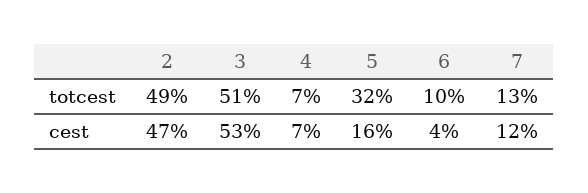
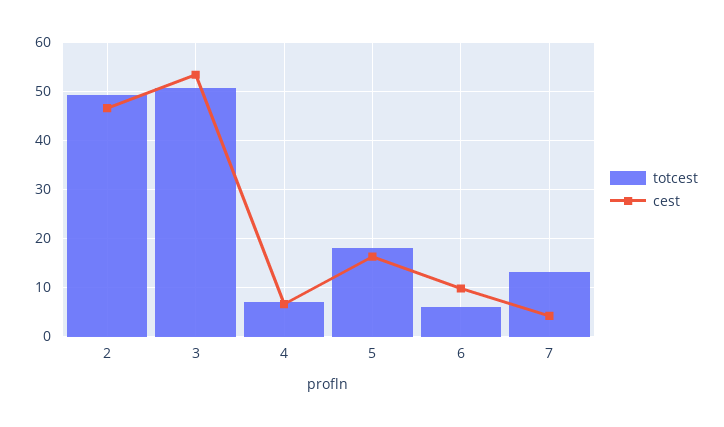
totcest, 5: 32 -> 18
totcest, 6: 10 -> 6
cest, 6: 4 -> 10
cest, 7: 12 -> 4

